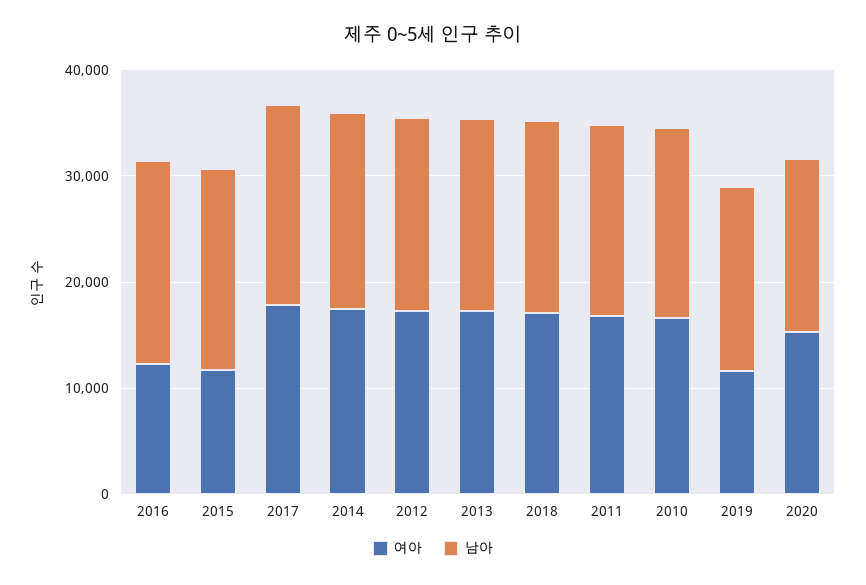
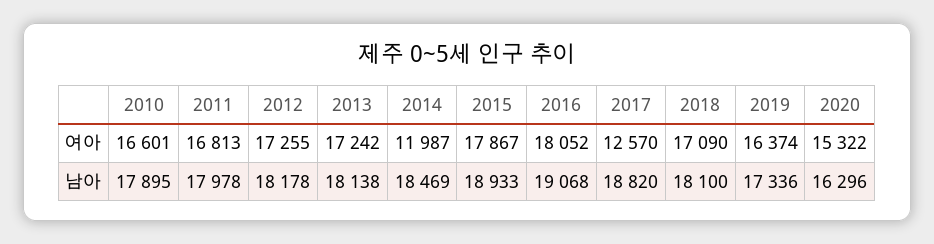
여아, 2016: 12000 -> 18052
여아, 2015: 12000 -> 17867
여아, 2017: 18000 -> 12570
여아, 2014: 18000 -> 11987
여아, 2019: 12000 -> 16374

